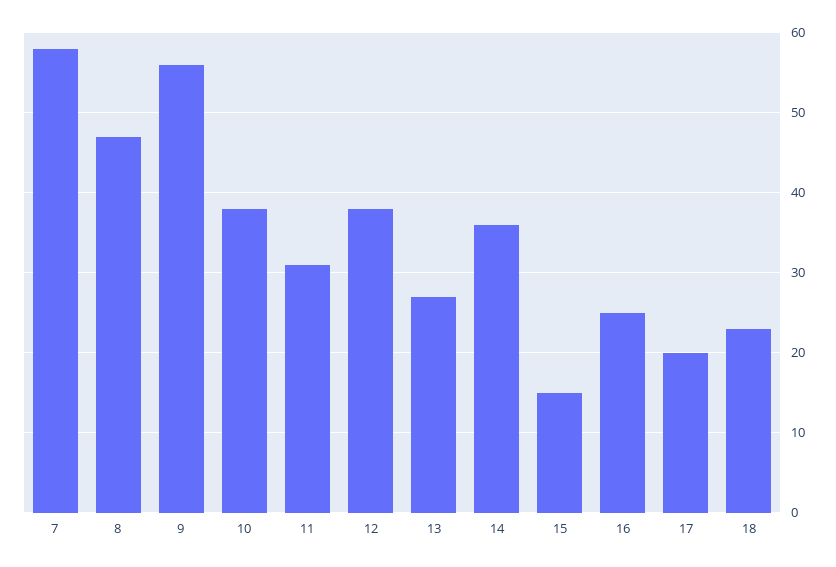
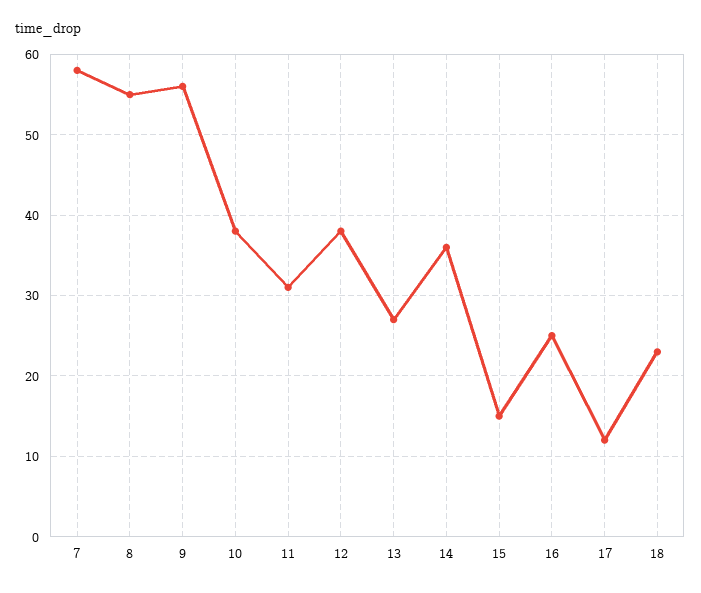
8: 47 -> 55
17: 20 -> 12

